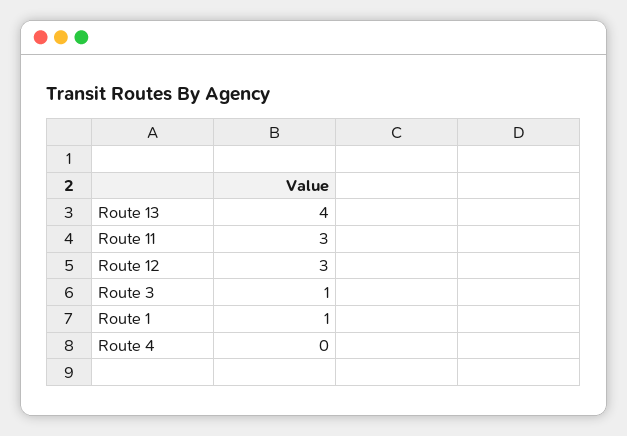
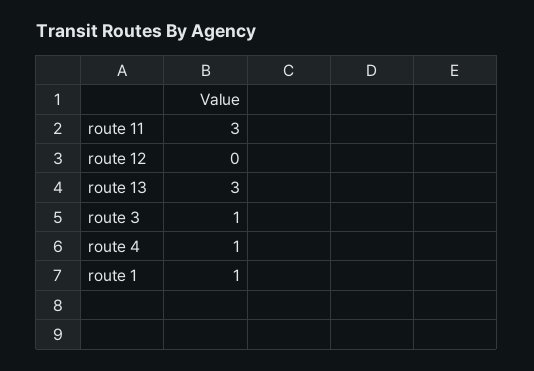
Route 13: 4 -> 3
Route 12: 3 -> 0
Route 4: 0 -> 1

